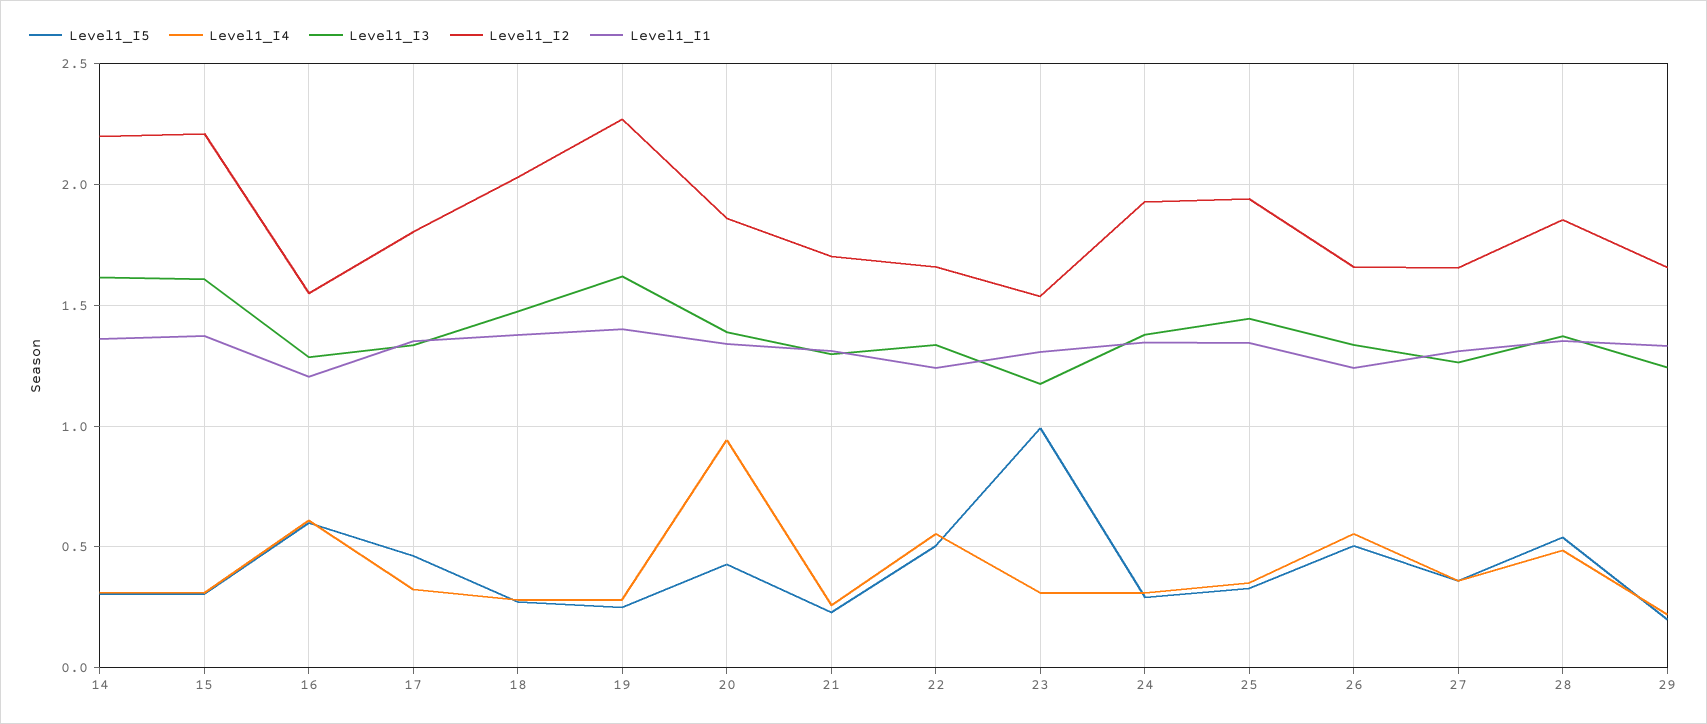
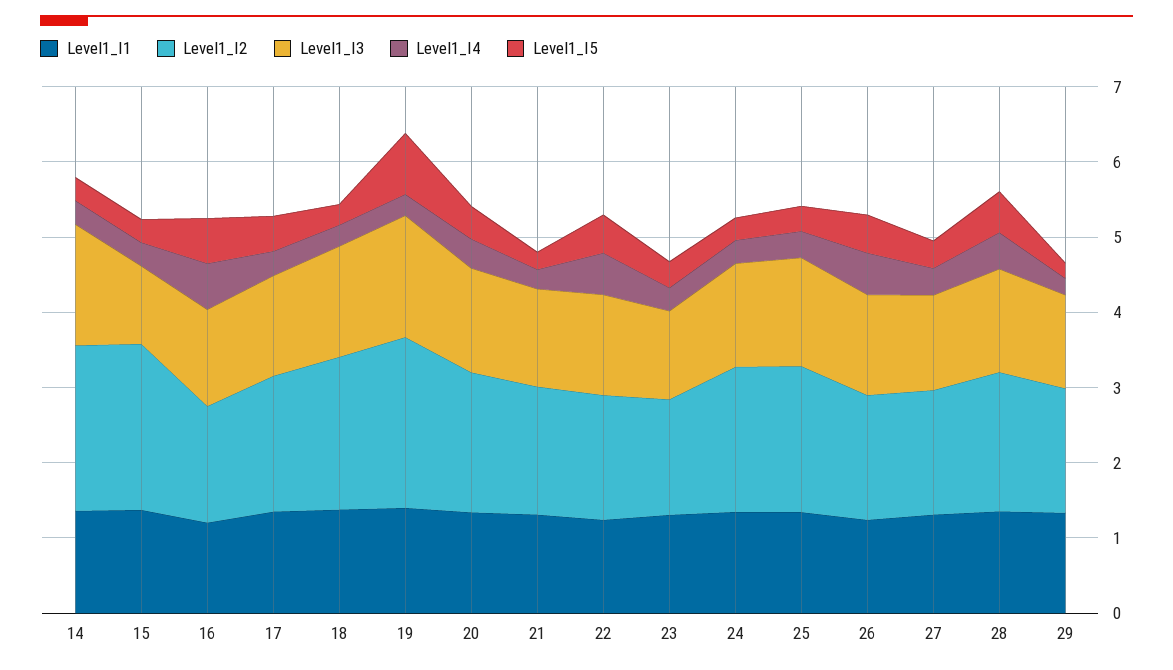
Level1_I3, 15: 1.6 -> 1
Level1_I5, 19: 0.25 -> 0.8
Level1_I4, 20: 0.95 -> 0.4
Level1_I5, 23: 1 -> 0.4

